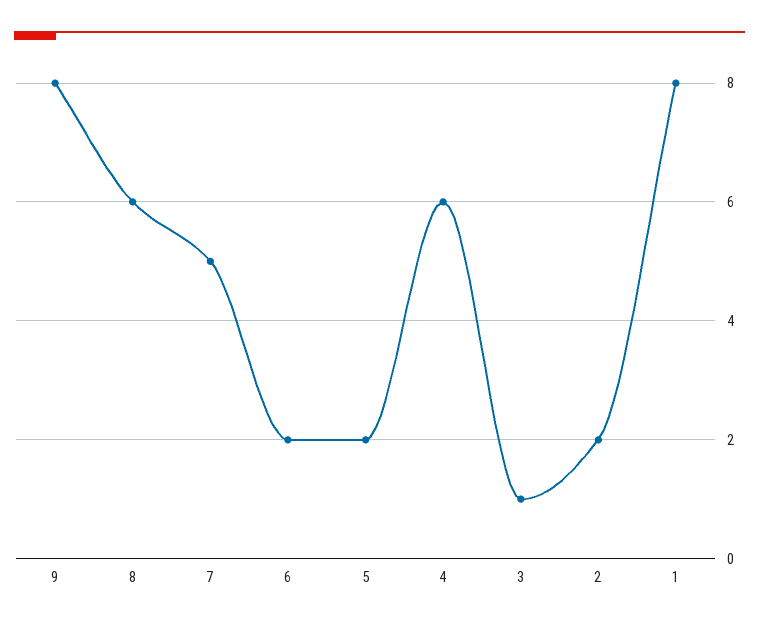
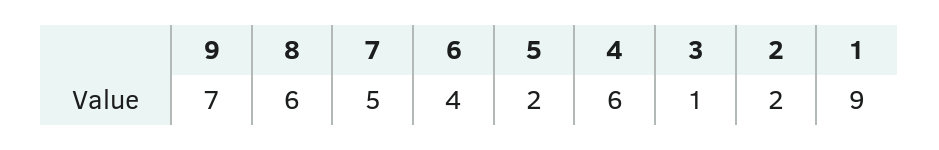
9: 8 -> 7
6: 2 -> 4
1: 8 -> 9

